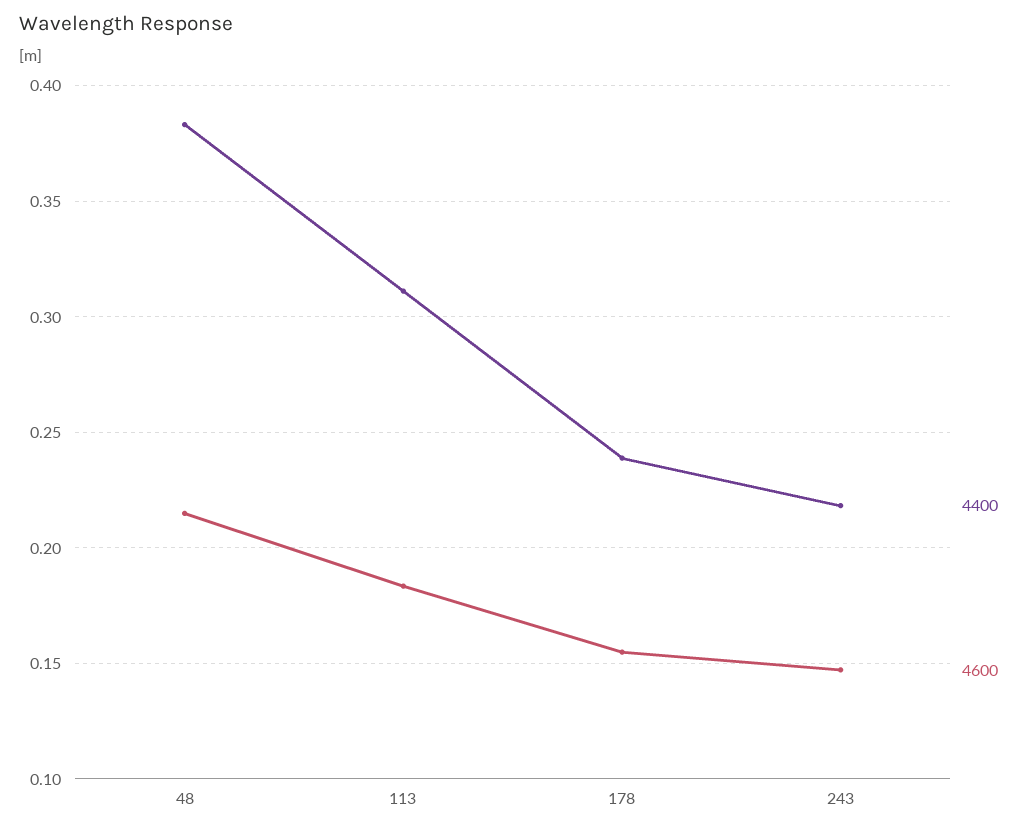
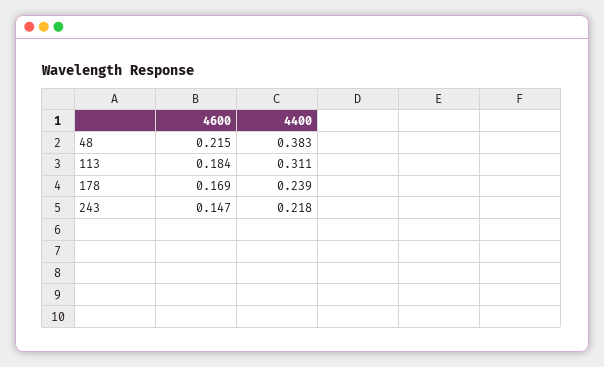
4600, 178: 0.155 -> 0.169

